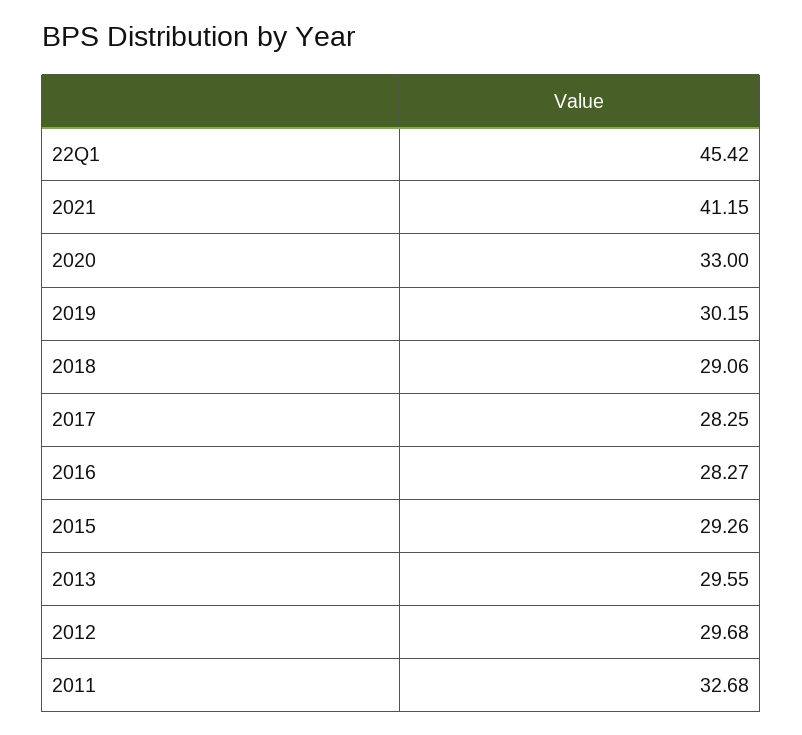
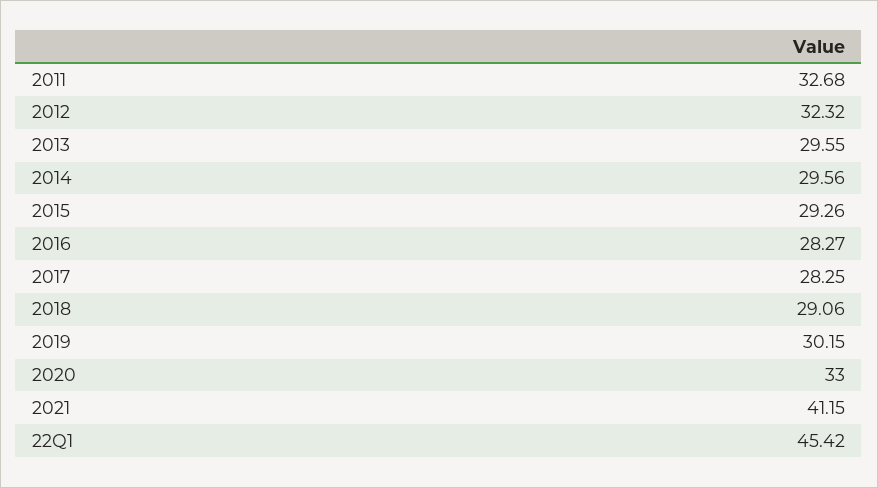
2012: 29.68 -> 32.32
2014: none -> 29.56

